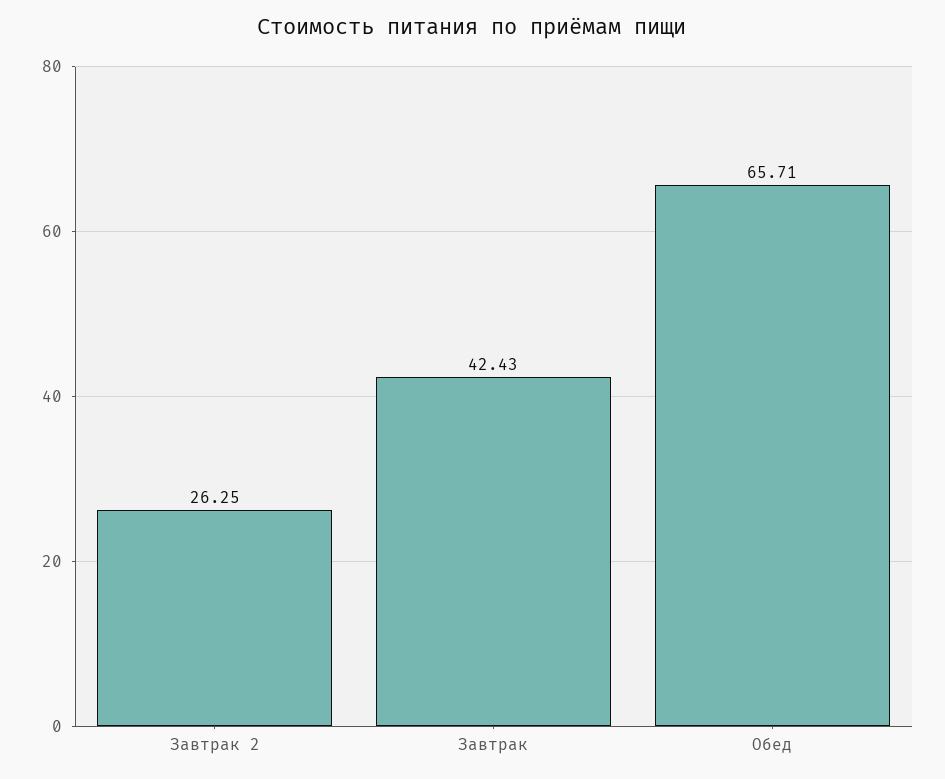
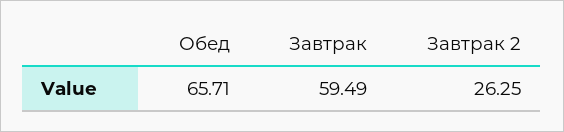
Завтрак: 42.43 -> 59.49

